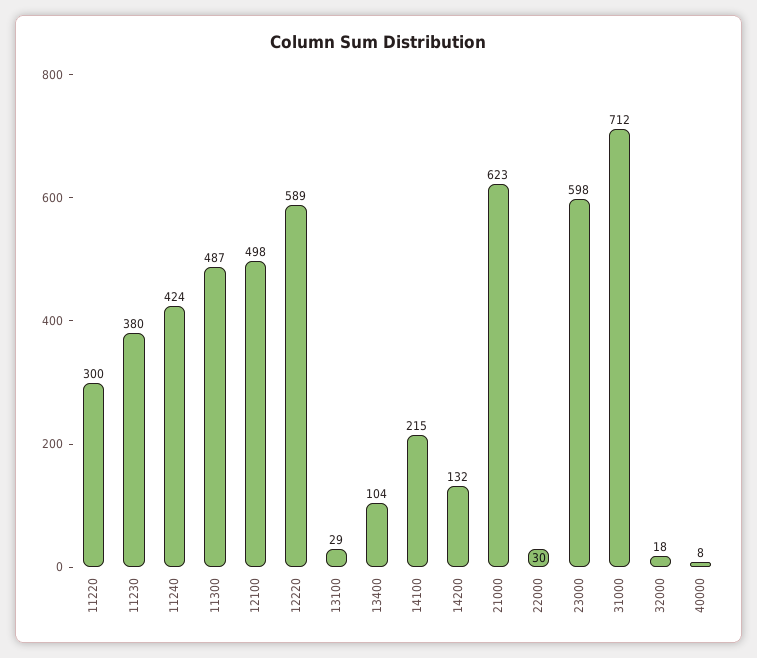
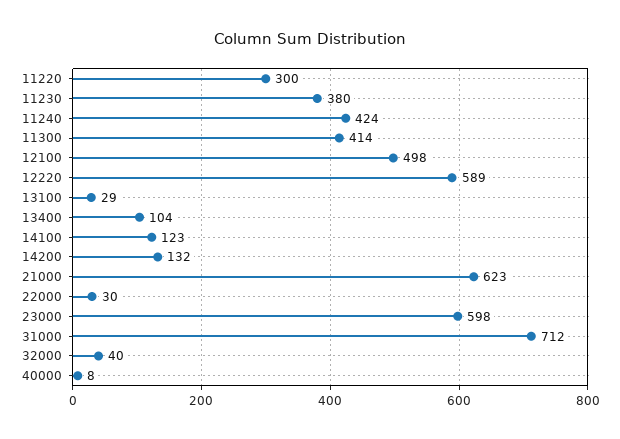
11300: 487 -> 414
14100: 215 -> 123
32000: 18 -> 40

